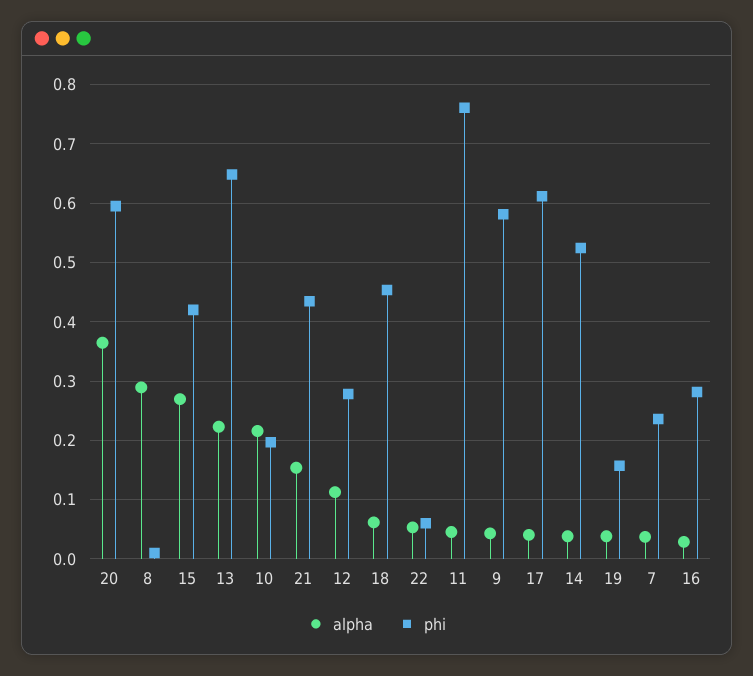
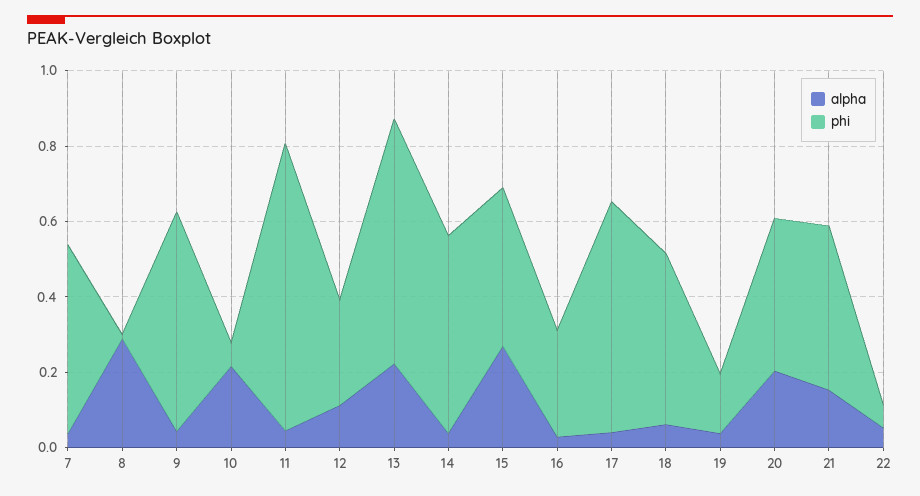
alpha, 20: 0.36 -> 0.2
phi, 20: 0.6 -> 0.4
phi, 10: 0.2 -> 0.05
phi, 7: 0.24 -> 0.5

